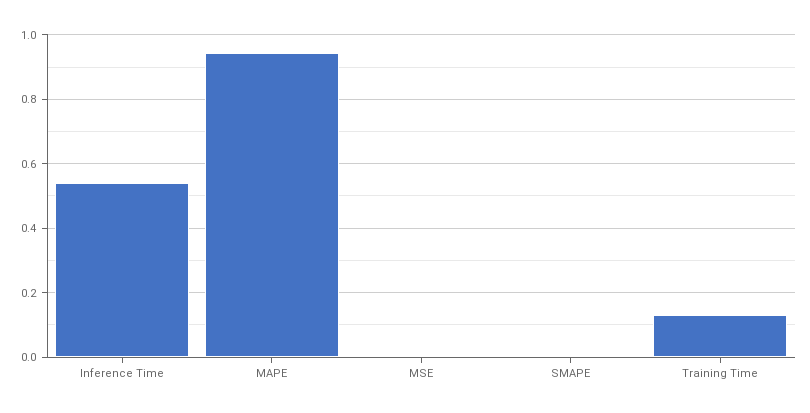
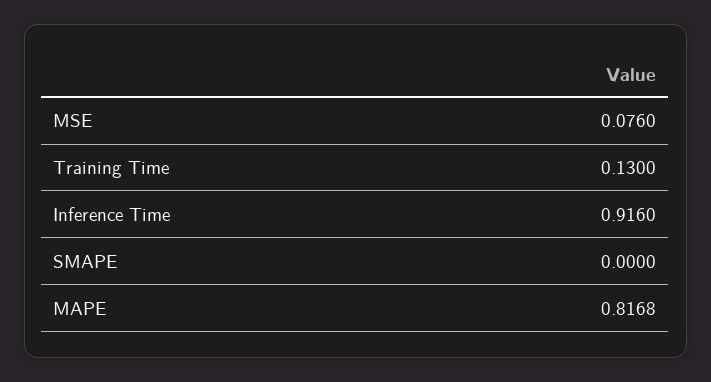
Inference Time: 0.54 -> 0.916
MAPE: 0.94 -> 0.8168
MSE: 0 -> 0.076

